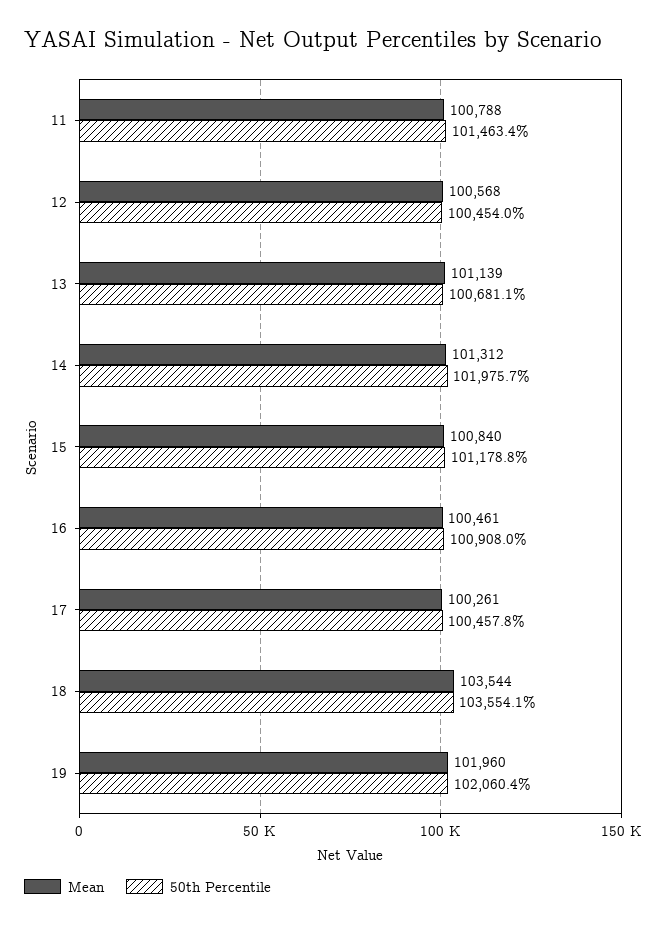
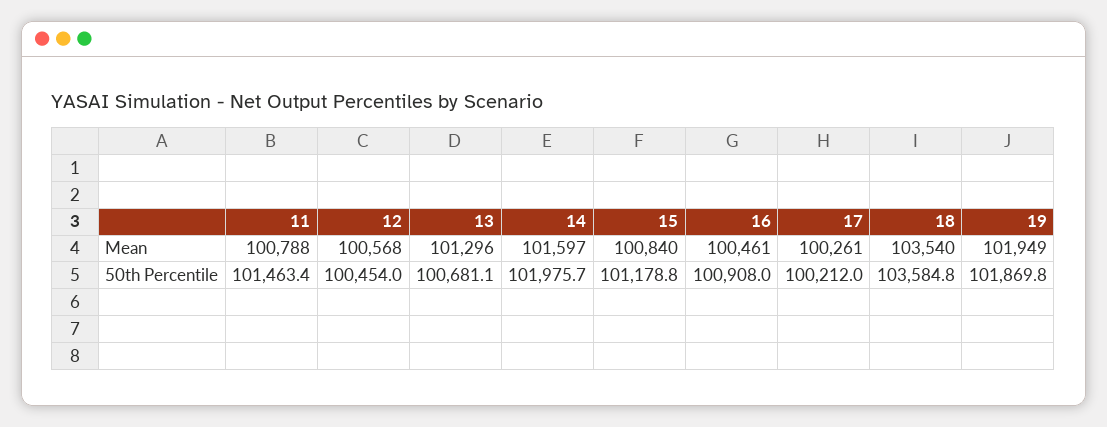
Mean, 13: 101139 -> 101296
Mean, 14: 101312 -> 101597
50th Percentile, 17: 100457.8 -> 100212
Mean, 18: 103544 -> 103540
50th Percentile, 18: 103554.1 -> 103584.8
Mean, 19: 101960 -> 101949
50th Percentile, 19: 102060.4 -> 101869.8

